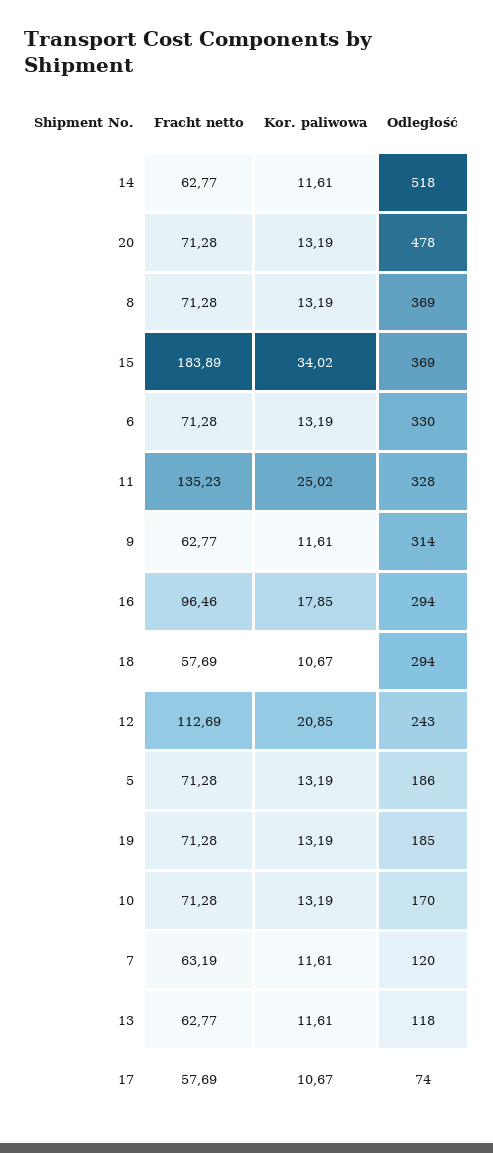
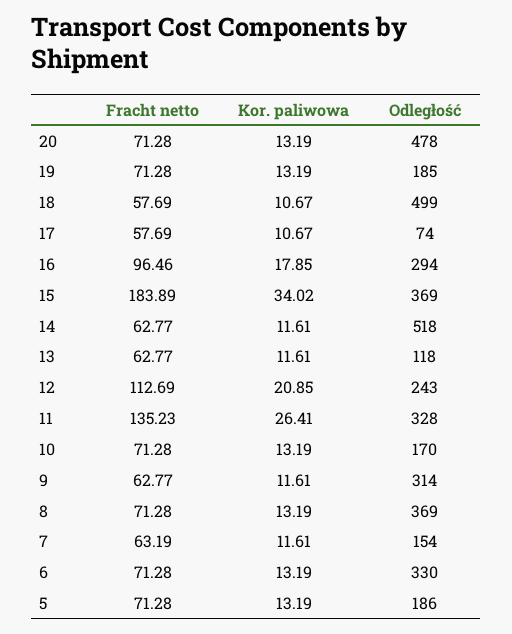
Kor. paliwowa, 11: 25.02 -> 26.41
Odległość, 18: 294 -> 499
Odległość, 7: 120 -> 154

